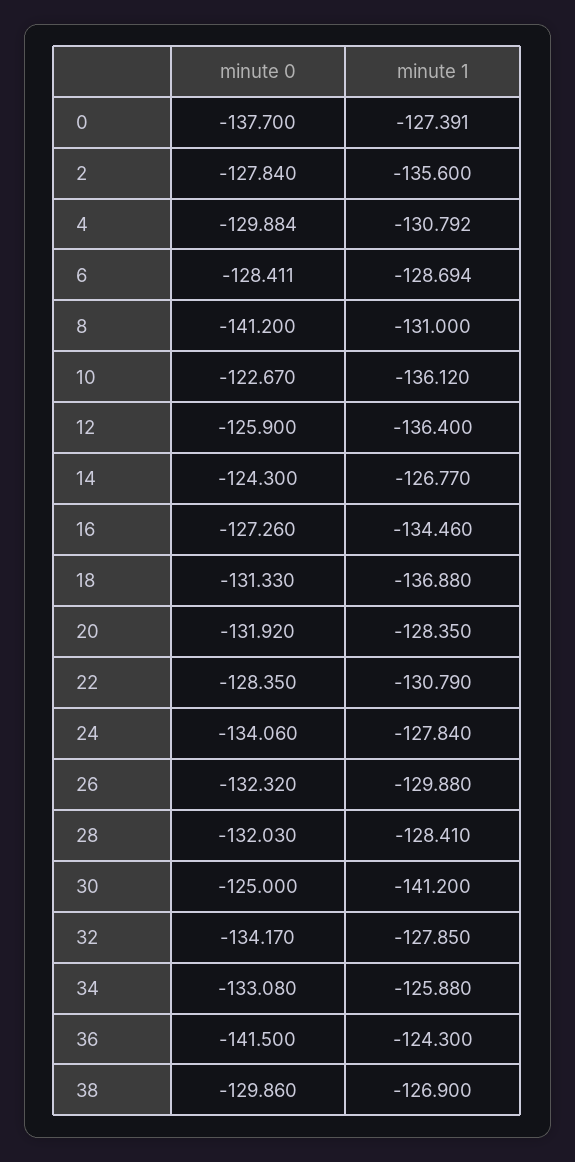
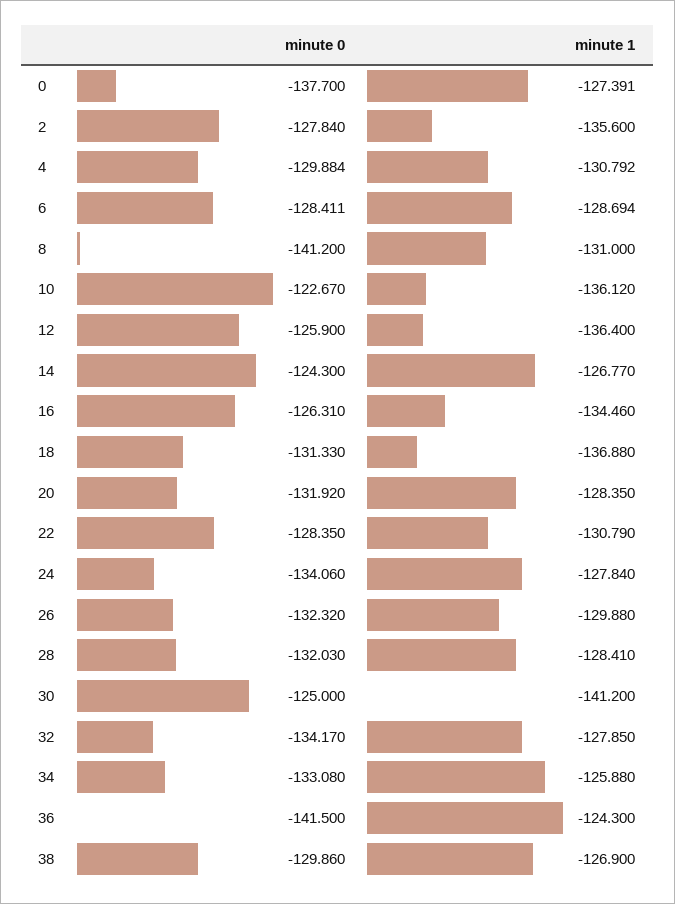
minute 0, 16: -127.26 -> -126.31

